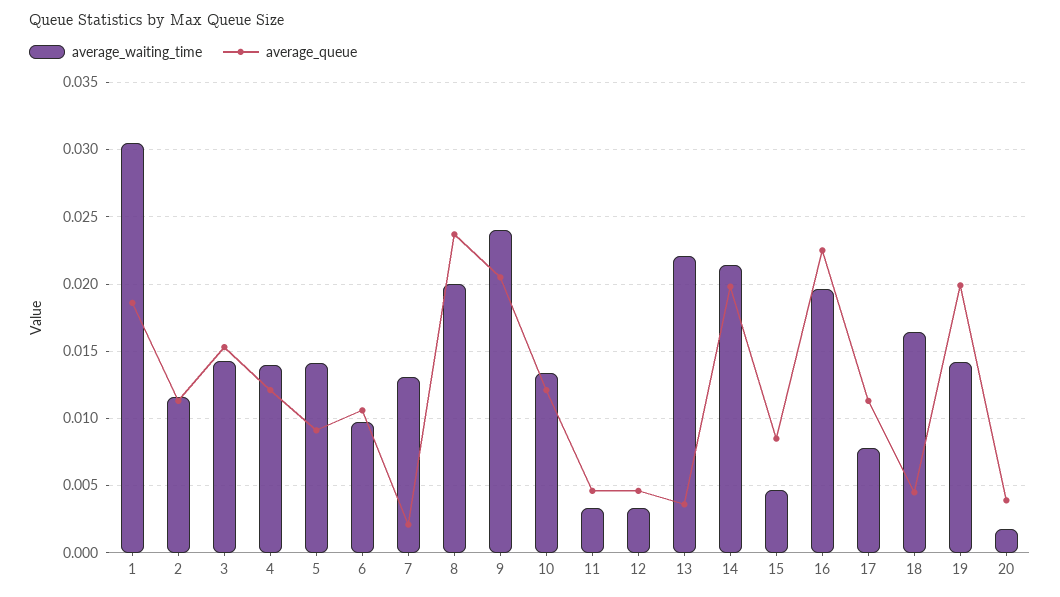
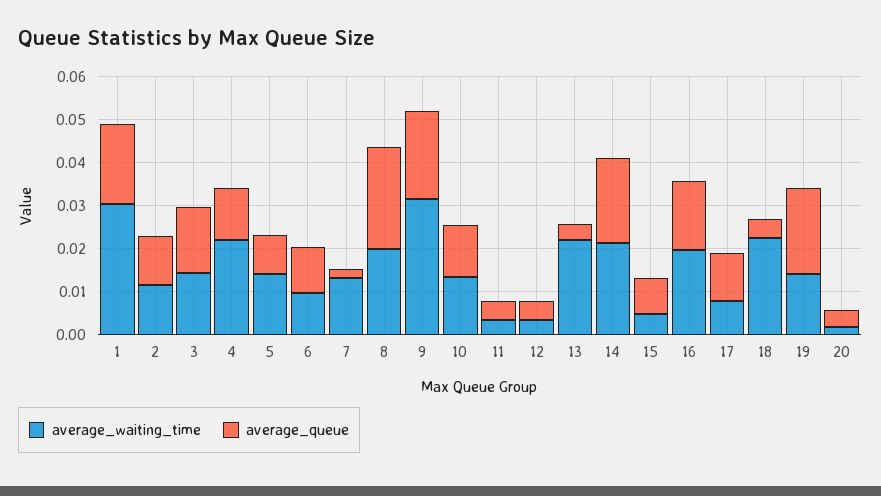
average_waiting_time, 4: 0.014 -> 0.022
average_waiting_time, 9: 0.024 -> 0.032
average_queue, 16: 0.0225 -> 0.016
average_waiting_time, 18: 0.0165 -> 0.022

